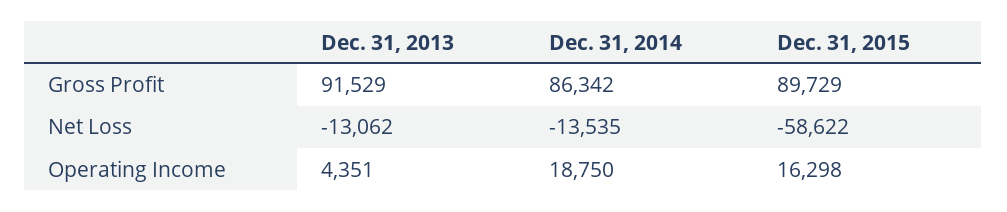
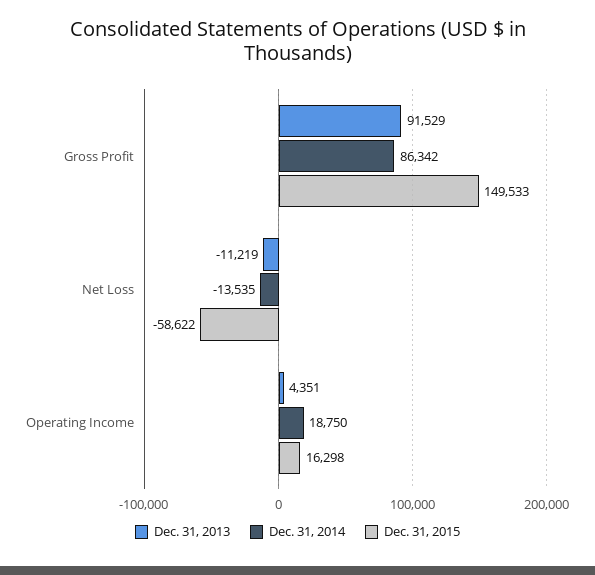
Dec. 31, 2015, Gross Profit: 89729 -> 149533
Dec. 31, 2013, Net Loss: -13062 -> -11219

